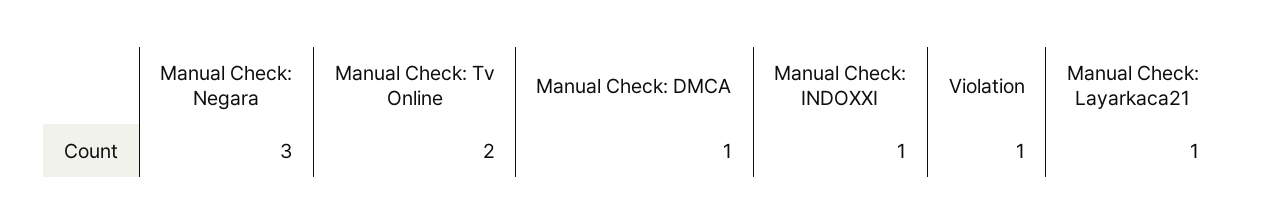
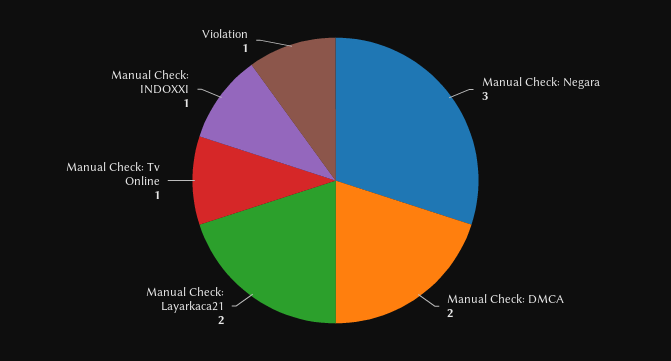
Manual Check: Tv Online: 2 -> 1
Manual Check: DMCA: 1 -> 2
Manual Check: Layarkaca21: 1 -> 2

